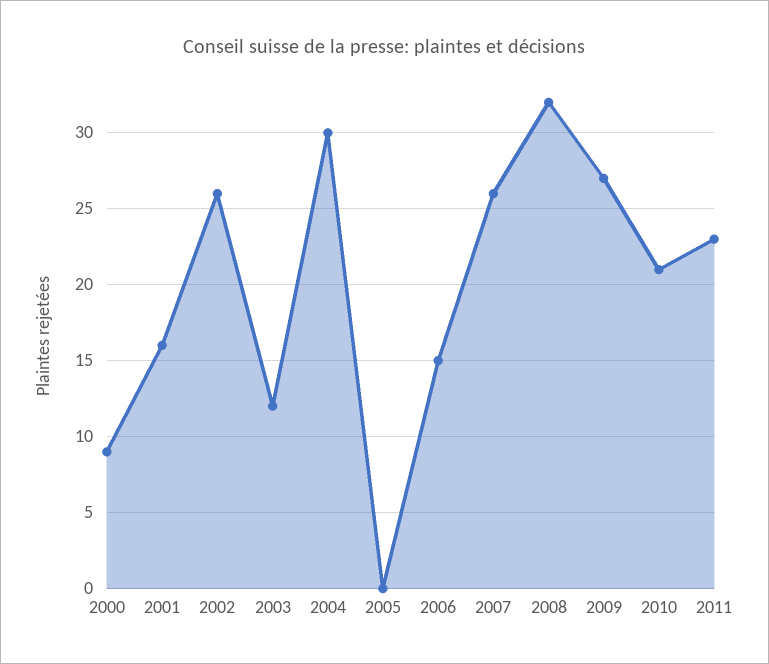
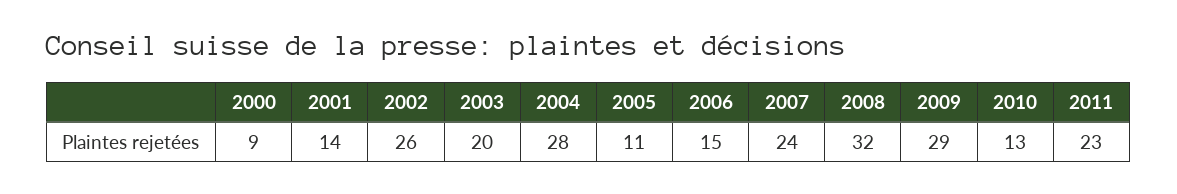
2001: 16 -> 14
2003: 12 -> 20
2004: 30 -> 28
2005: 0 -> 11
2007: 26 -> 24
2009: 27 -> 29
2010: 21 -> 13

